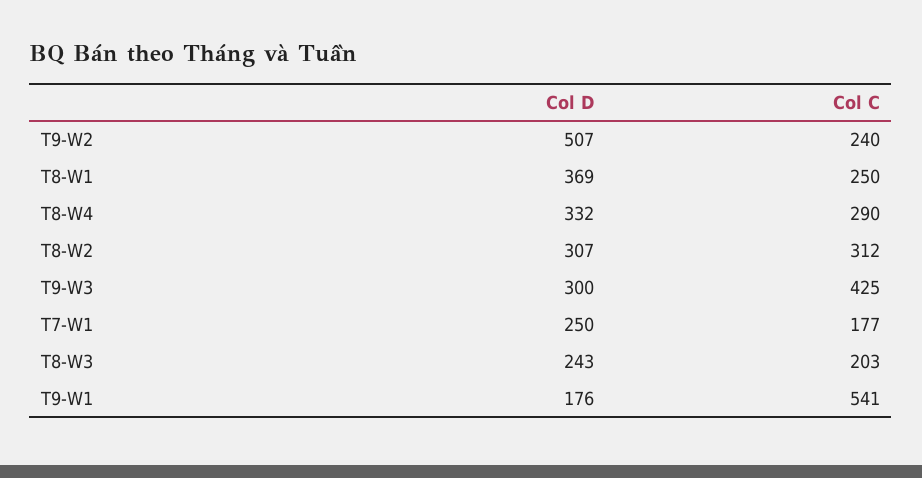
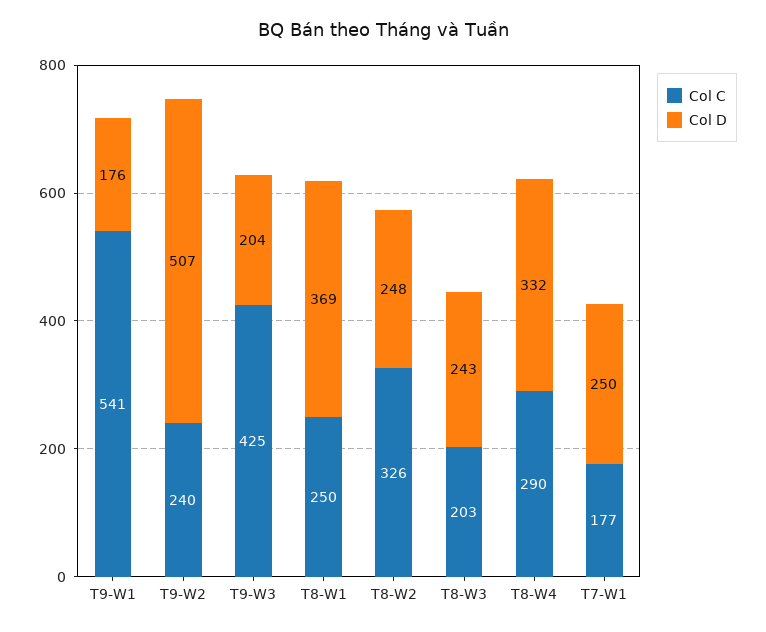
Col D, T8-W2: 307 -> 248
Col C, T8-W2: 312 -> 326
Col D, T9-W3: 300 -> 204

